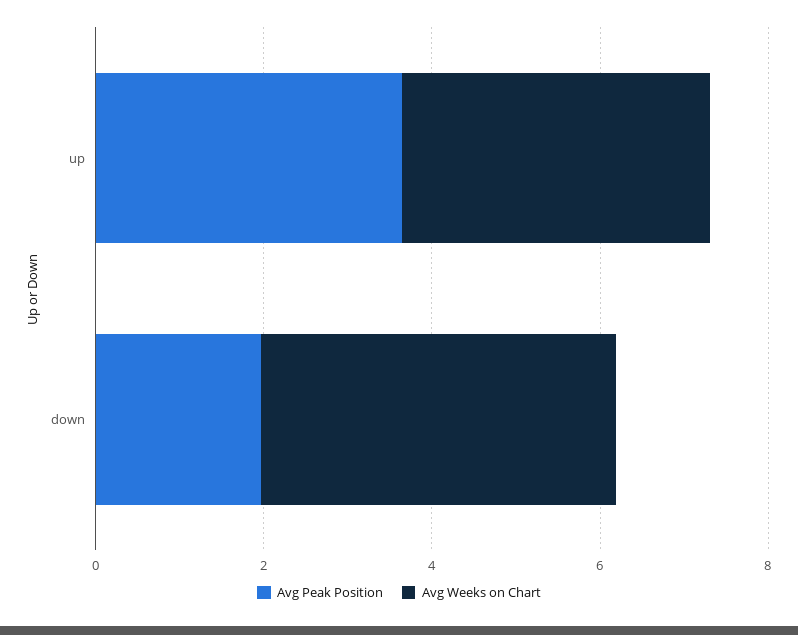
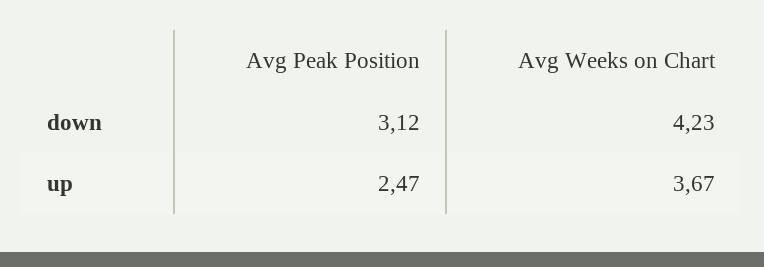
Avg Peak Position, up: 3.5 -> 2.47
Avg Peak Position, down: 2 -> 3.12

